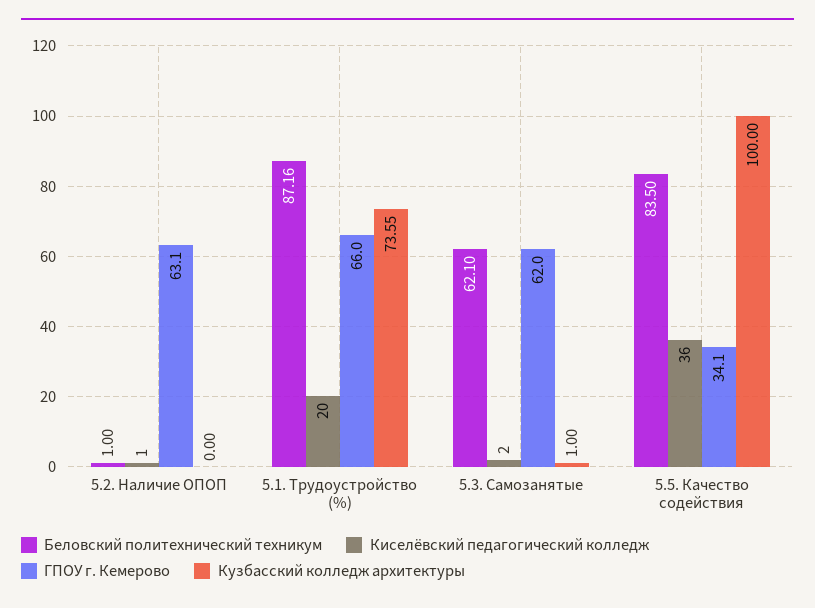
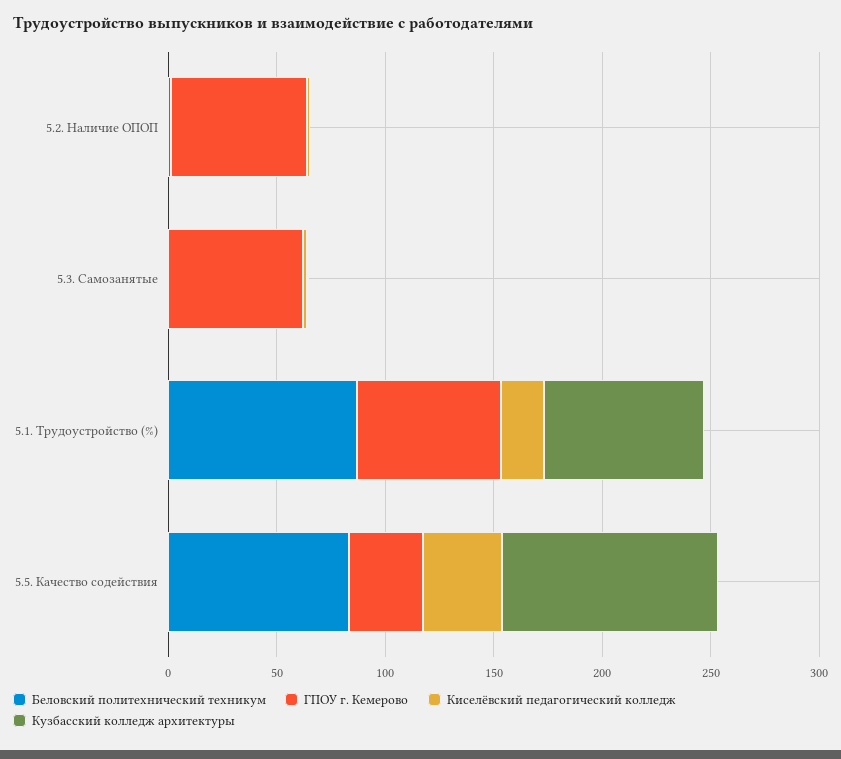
Беловский политехнический техникум, 5.3. Самозанятые: 62.1 -> 0

